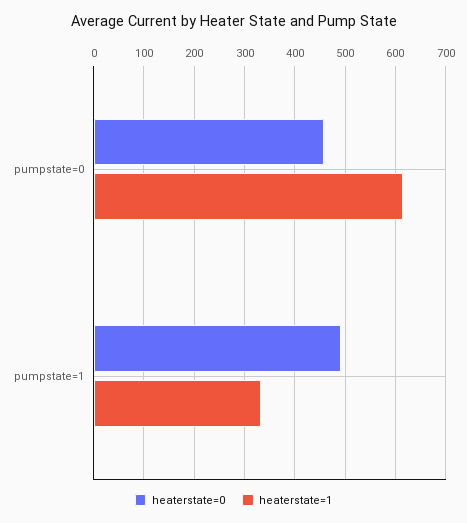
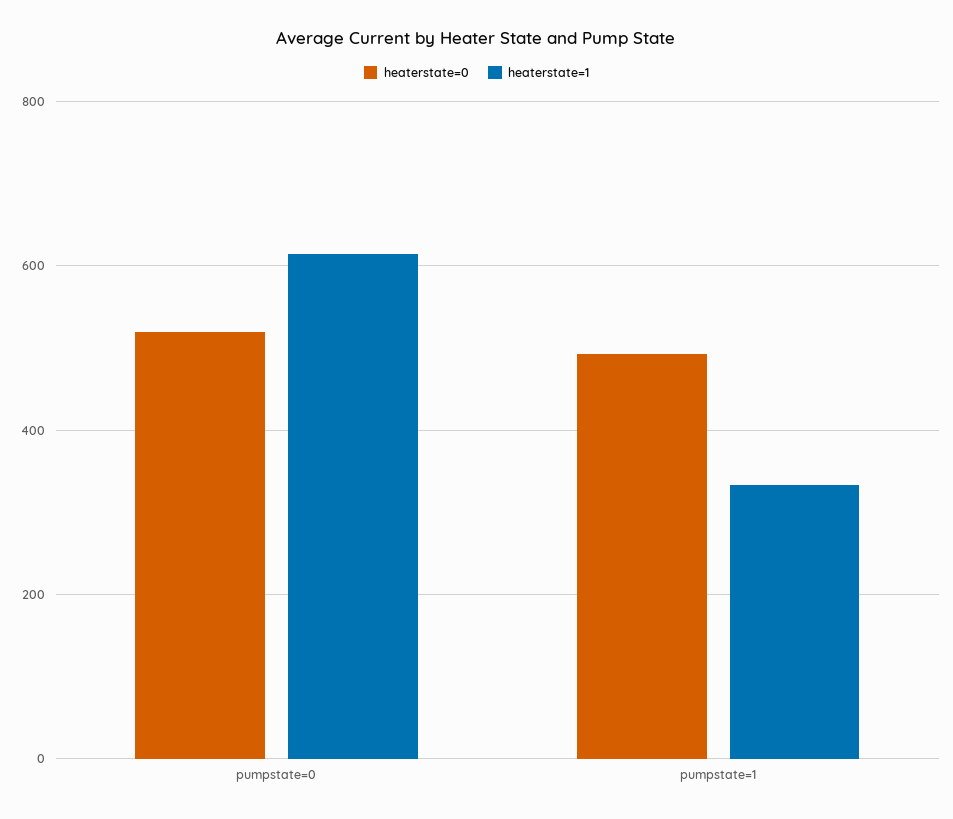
heaterstate=0, pumpstate=0: 460 -> 520

